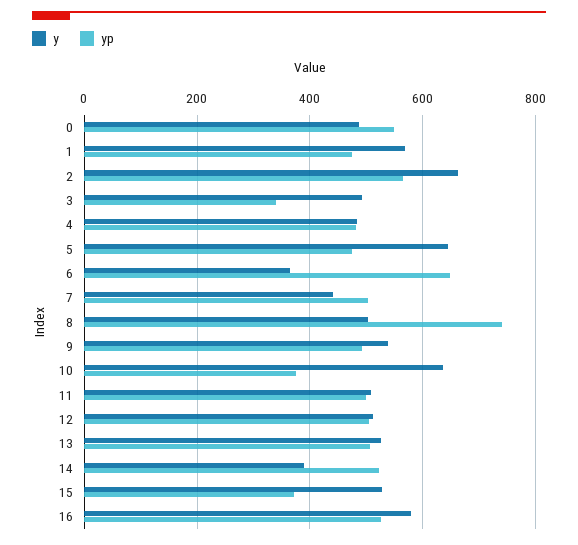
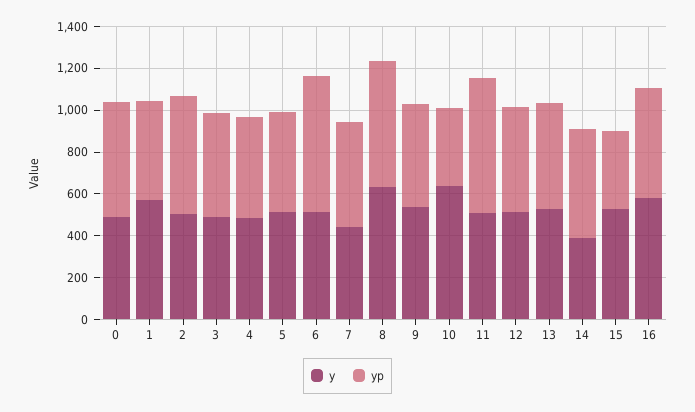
y, 2: 660 -> 500
yp, 3: 340 -> 500
y, 5: 640 -> 500
y, 6: 360 -> 500
y, 8: 500 -> 650
yp, 8: 740 -> 600
yp, 11: 500 -> 650

